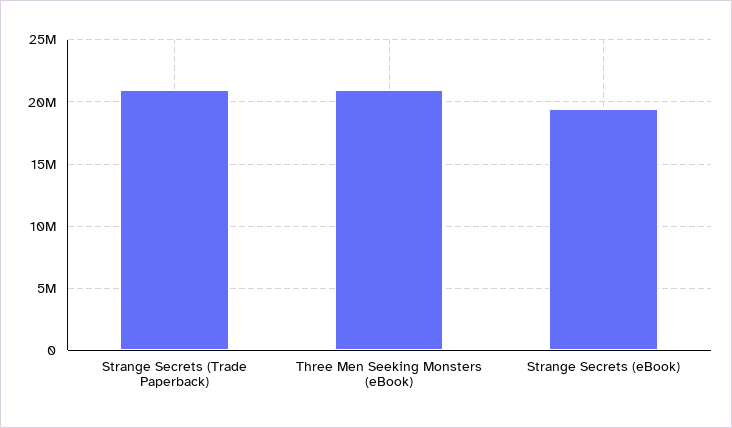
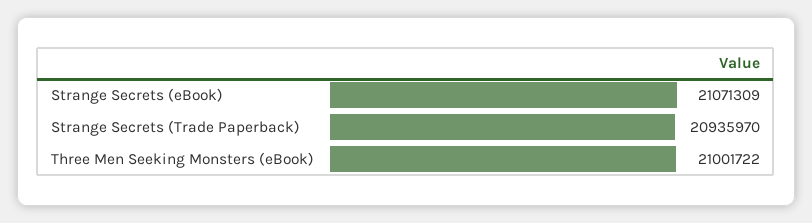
Strange Secrets (eBook): 19500000 -> 21071309

